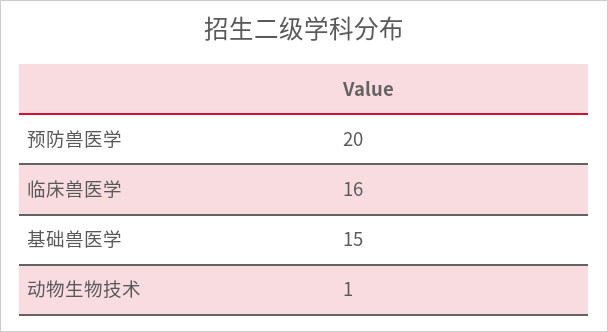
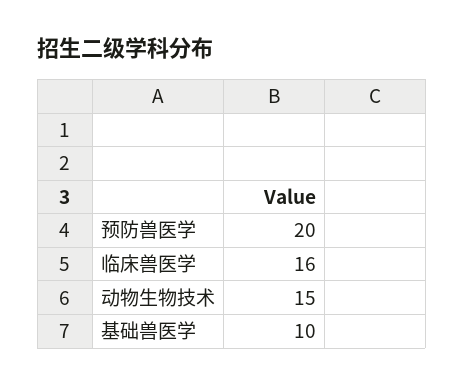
基础兽医学: 15 -> 10
动物生物技术: 1 -> 15

